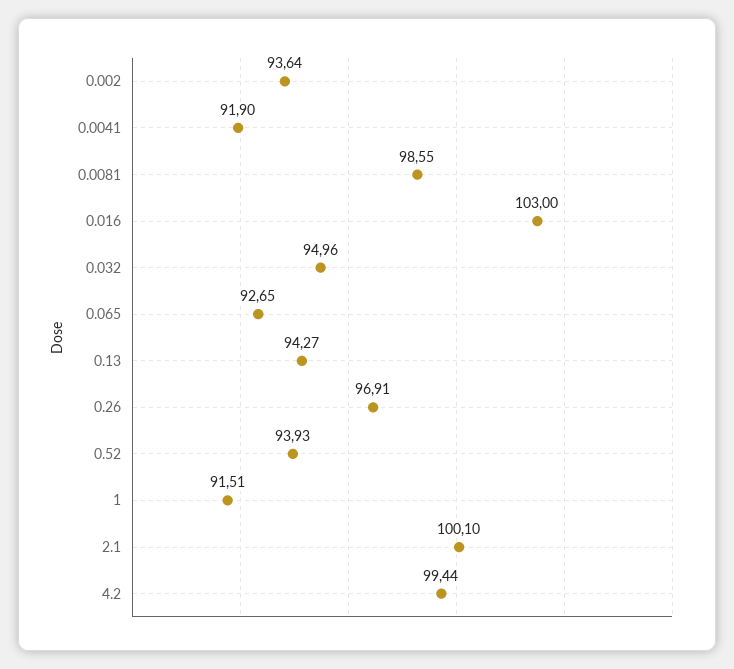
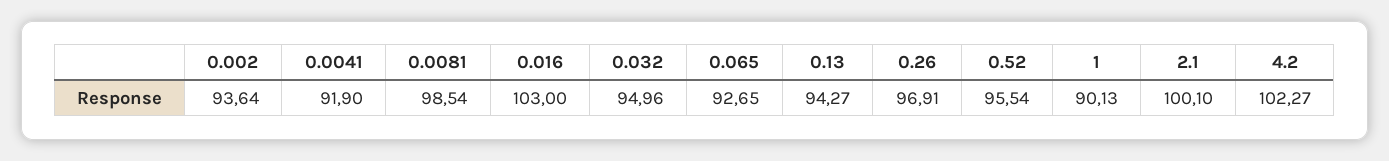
0.0081: 98.55 -> 98.54
0.52: 93.93 -> 95.54
1: 91.51 -> 90.13
4.2: 99.44 -> 102.27

